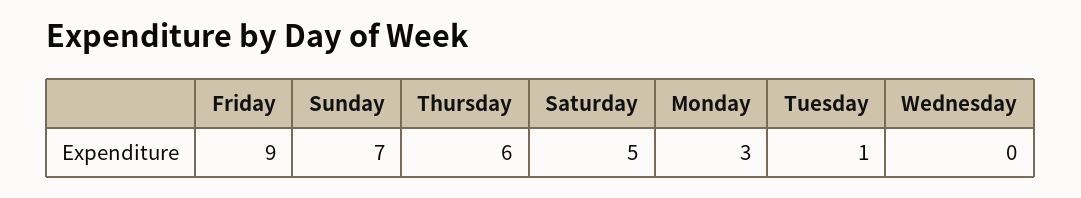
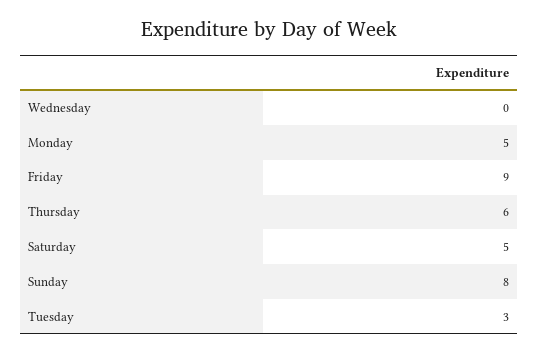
Sunday: 7 -> 8
Monday: 3 -> 5
Tuesday: 1 -> 3

